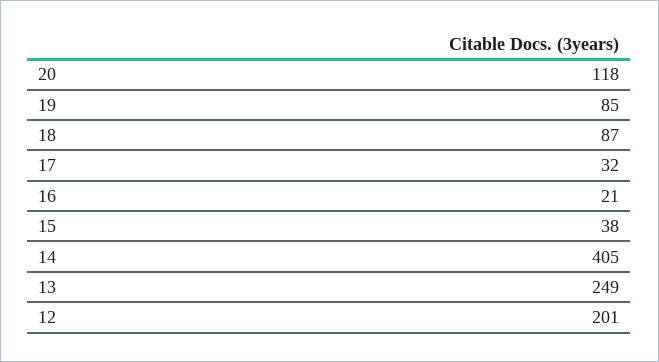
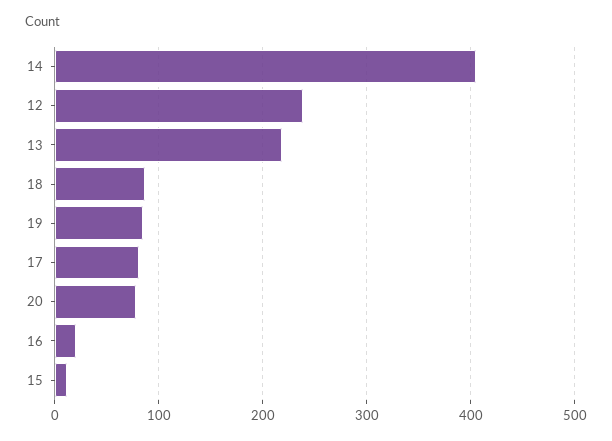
20: 118 -> 80
17: 32 -> 80
15: 38 -> 10
13: 249 -> 220
12: 201 -> 240

